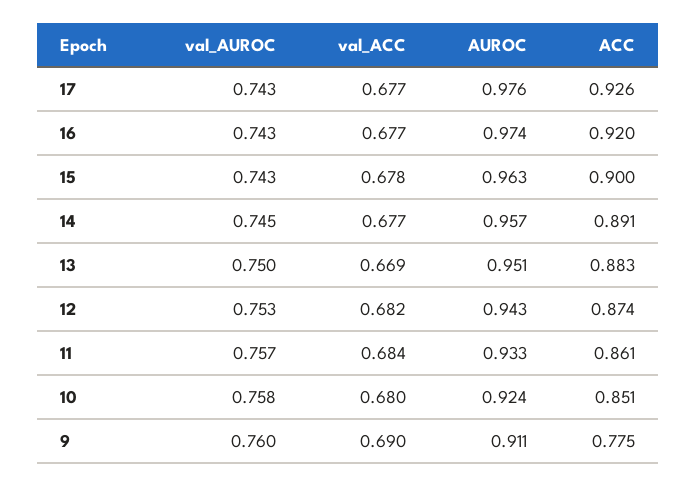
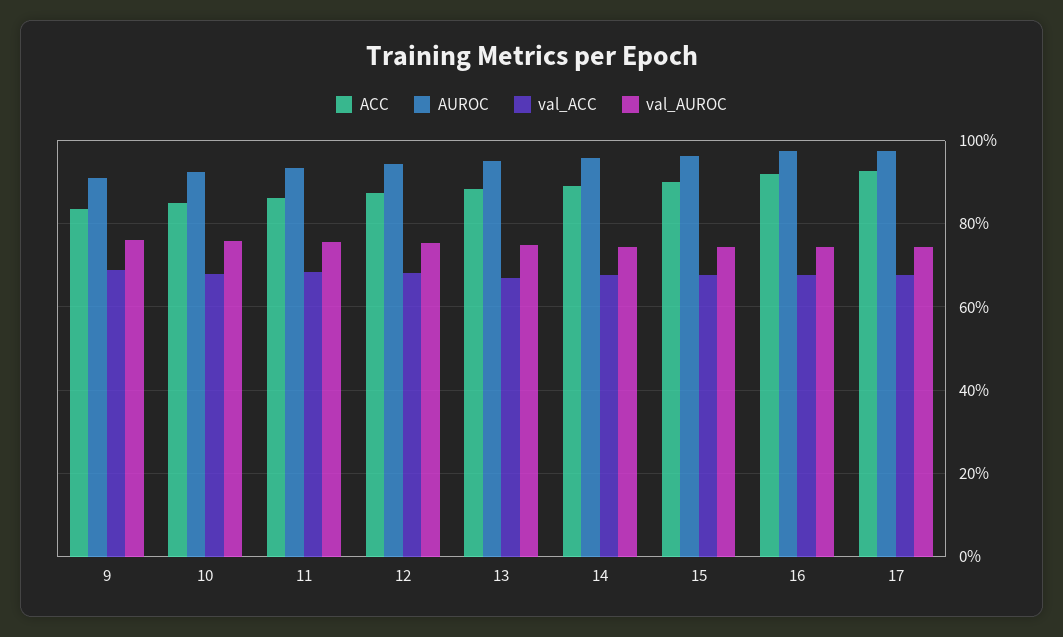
ACC, 9: 0.775 -> 0.84

